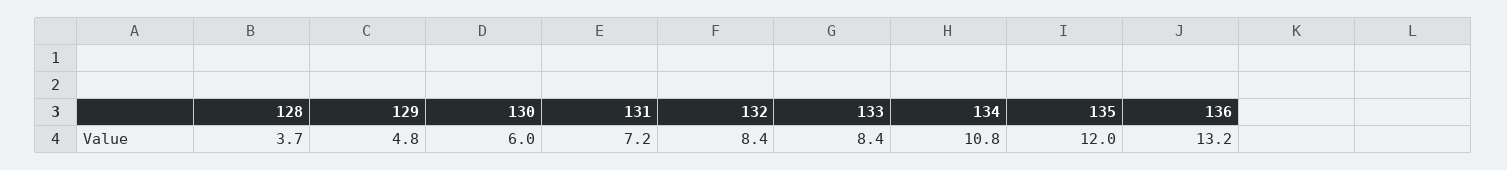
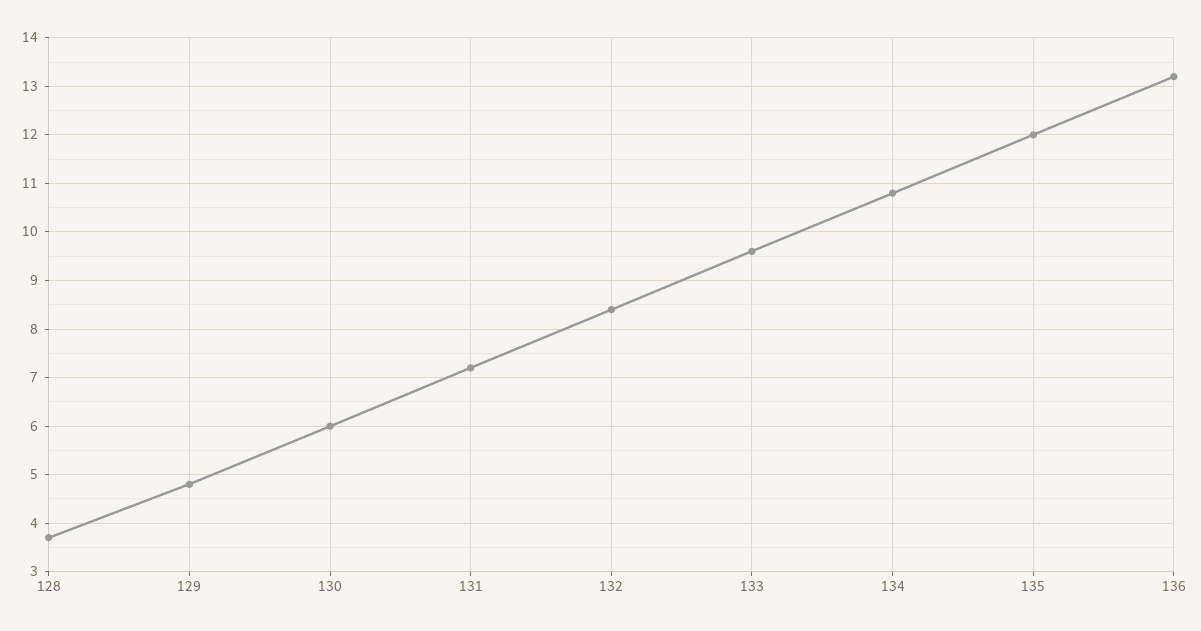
133: 8.4 -> 9.5

